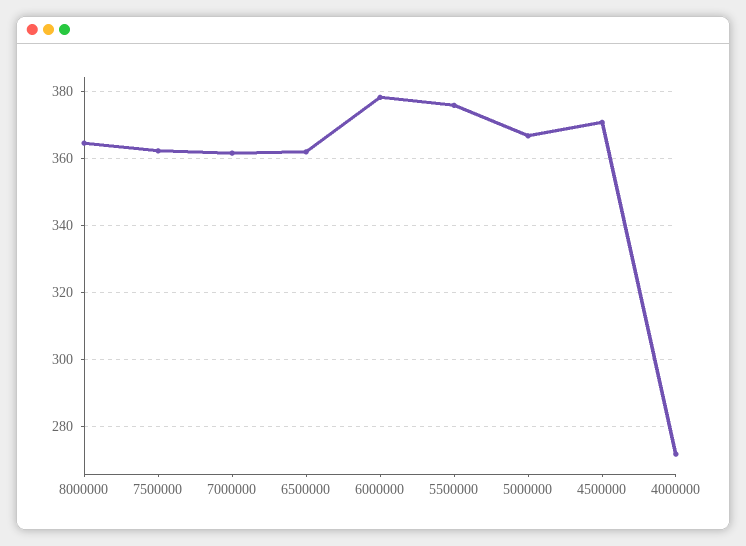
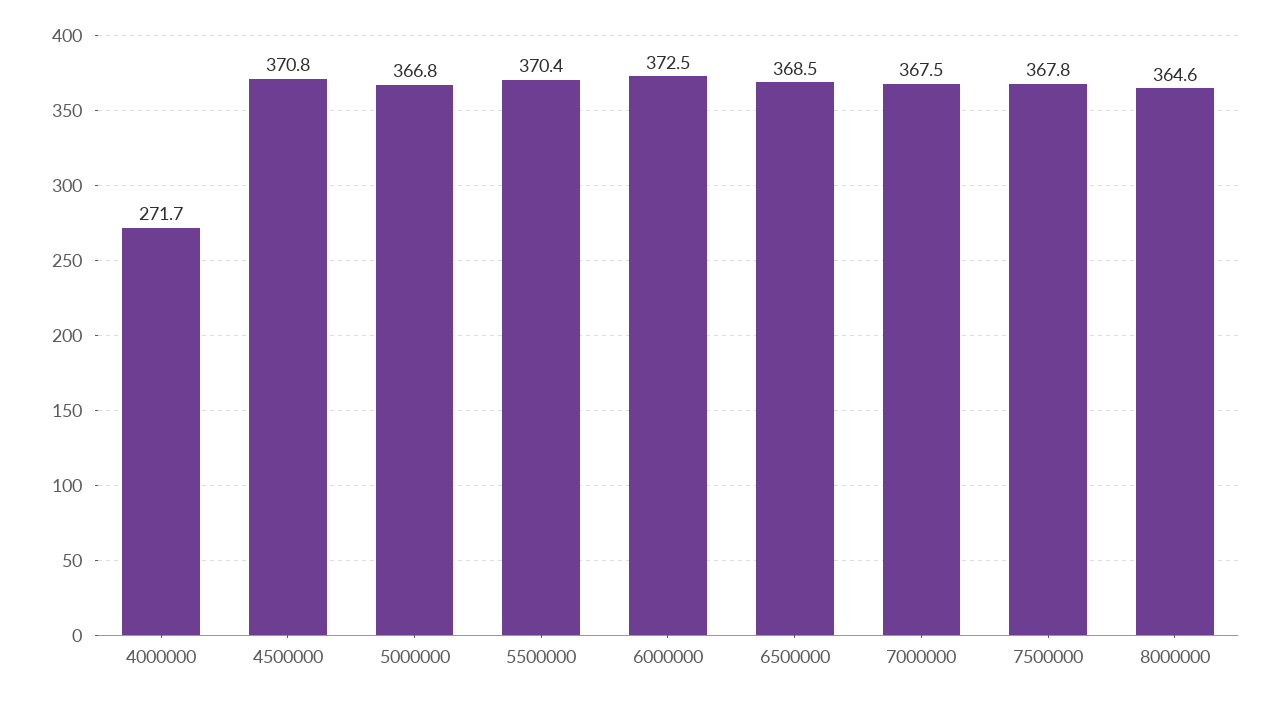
7500000: 362 -> 367.8
7000000: 362 -> 367.5
6500000: 362 -> 368.5
6000000: 378 -> 372.5
5500000: 376 -> 370.4

